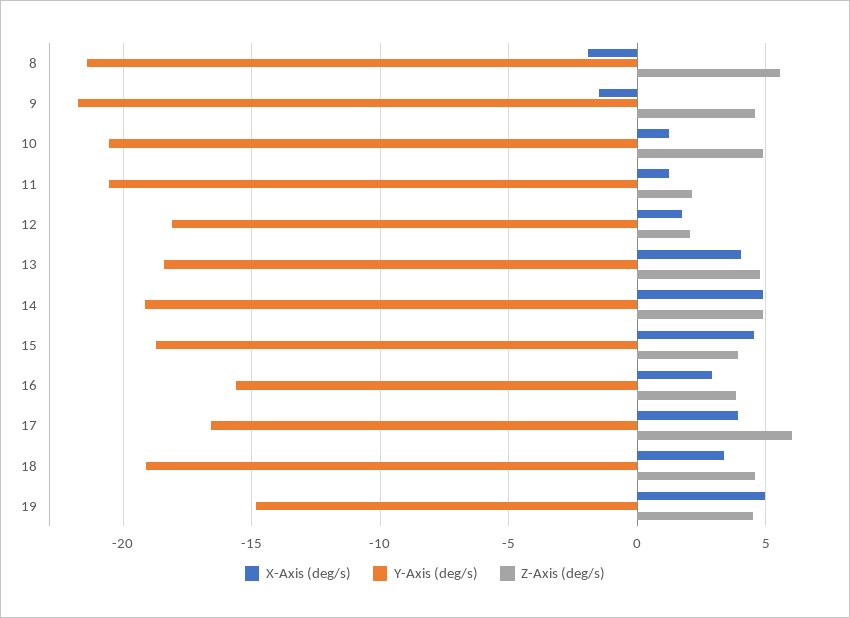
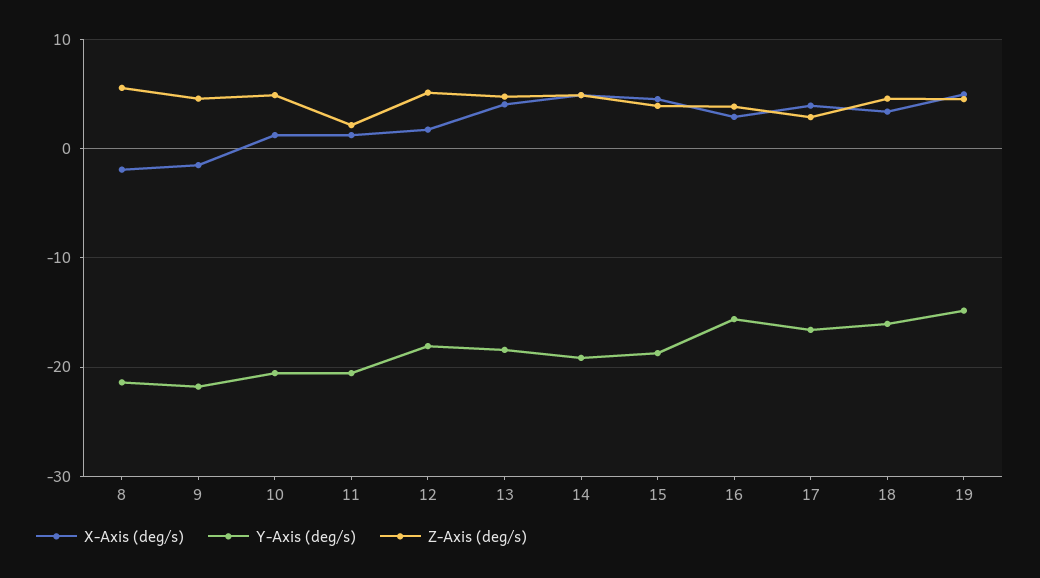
Z-Axis (deg/s), 12: 2 -> 5
Z-Axis (deg/s), 17: 6 -> 3
Y-Axis (deg/s), 18: -19 -> -16

